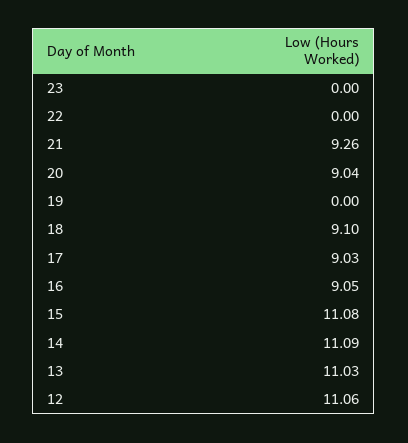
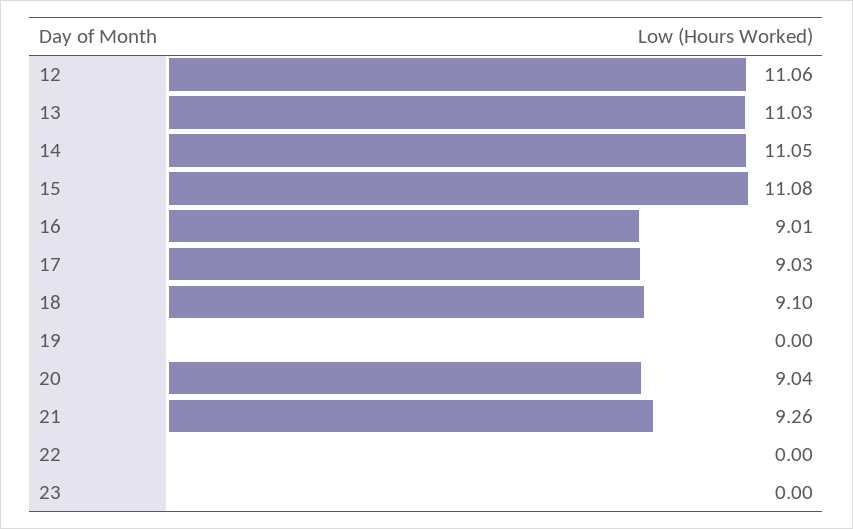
16: 9.05 -> 9.01
14: 11.09 -> 11.05

